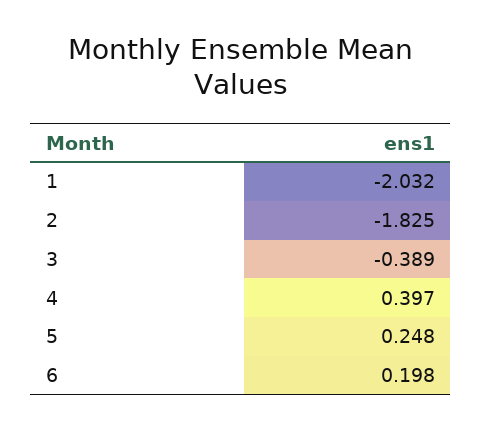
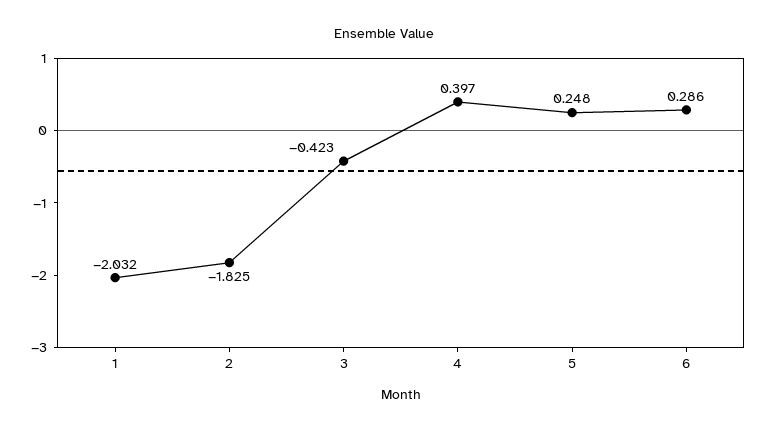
3: -0.389 -> -0.423
6: 0.198 -> 0.286

